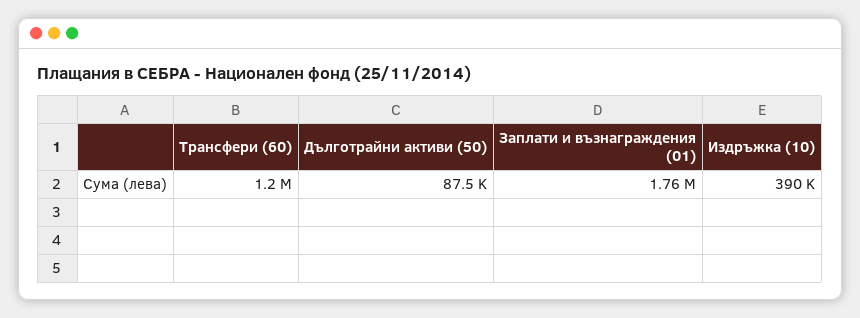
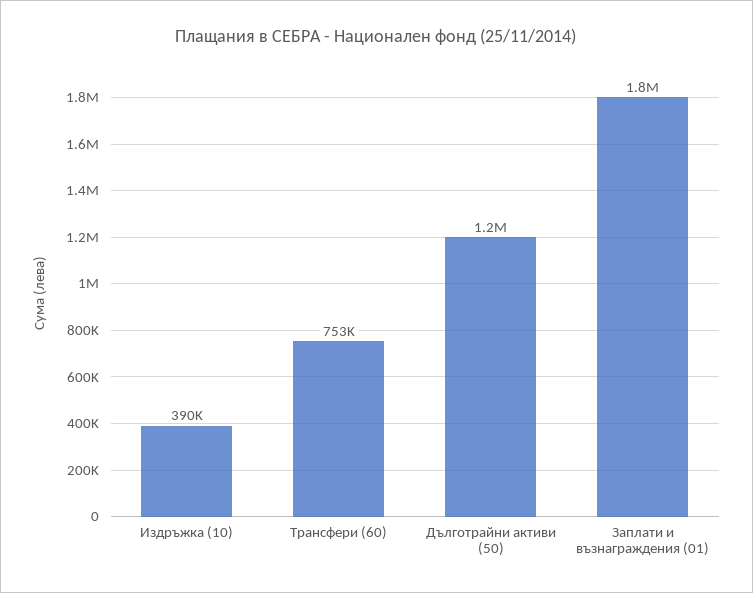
Трансфери (60): 1200000 -> 753000
Дълготрайни активи (50): 87500 -> 1200000

